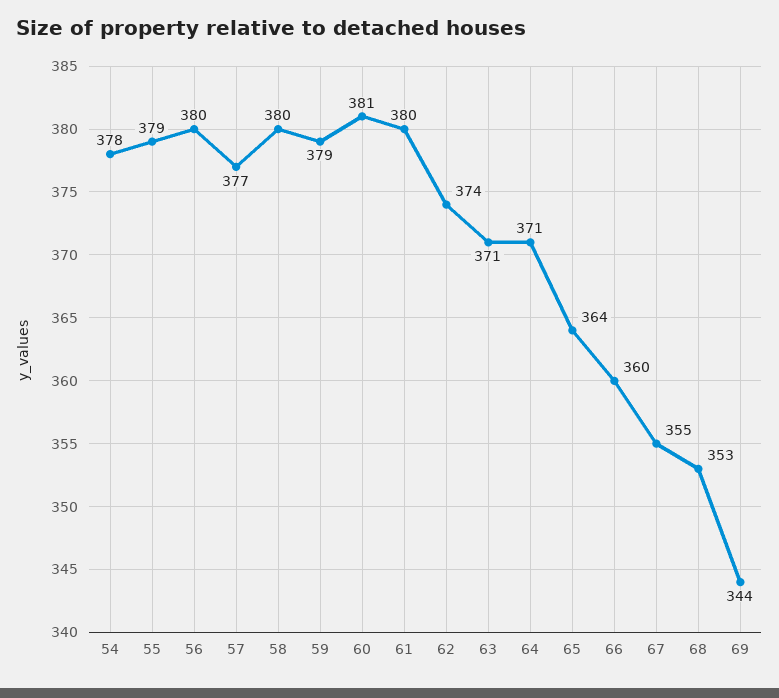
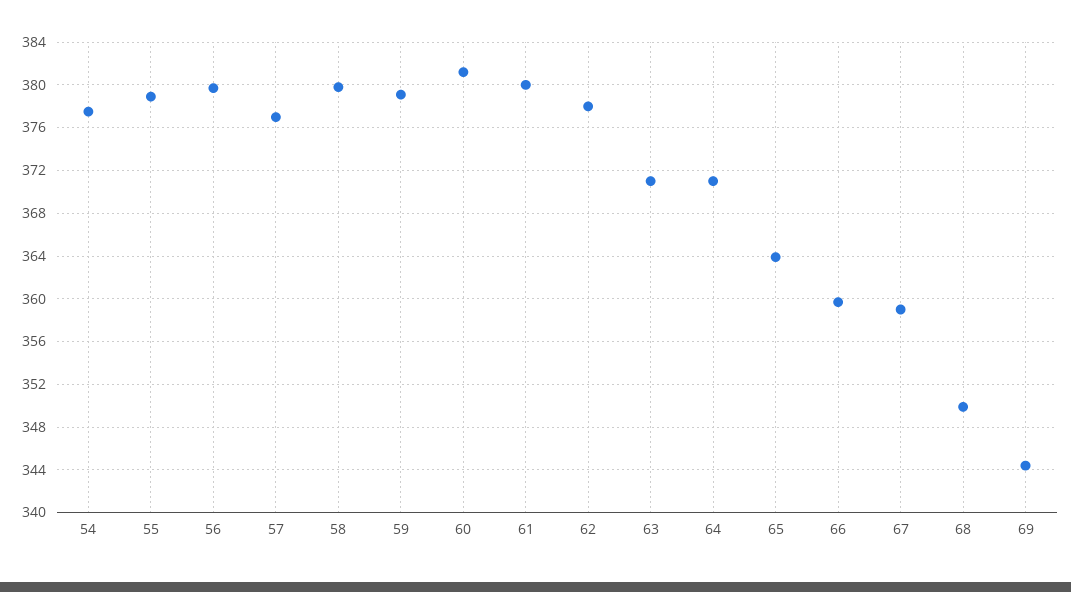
62: 374 -> 378
67: 355 -> 359
68: 353 -> 350

